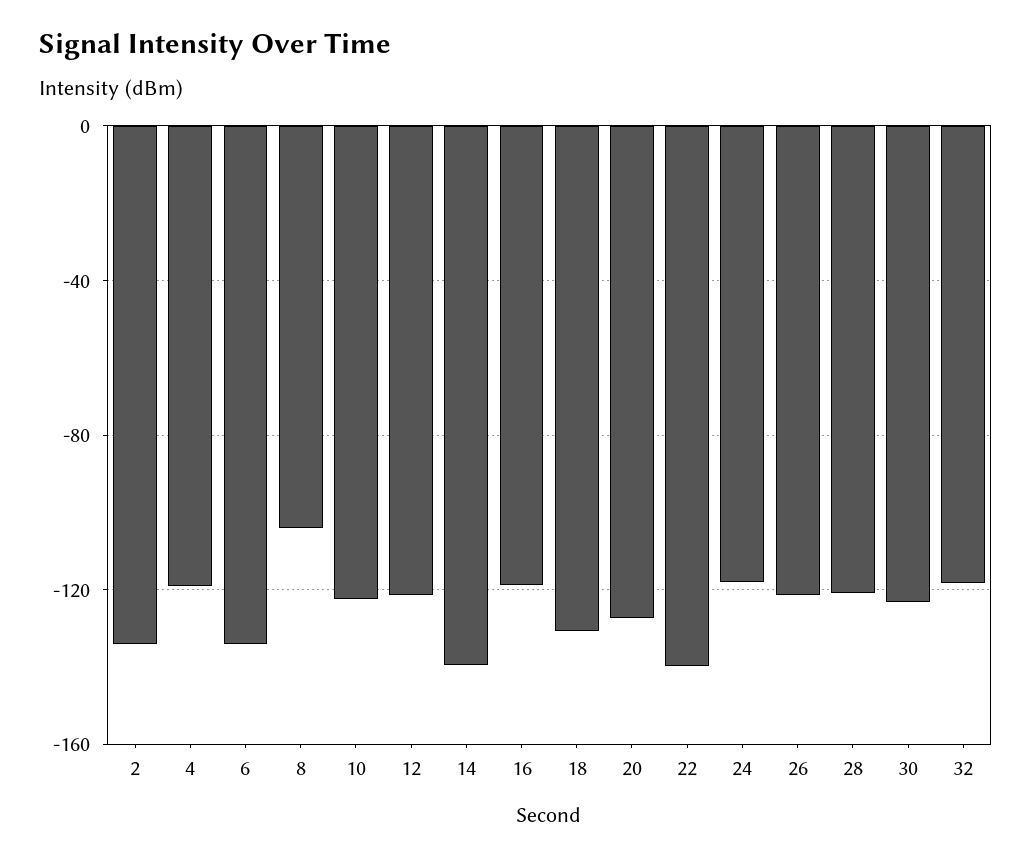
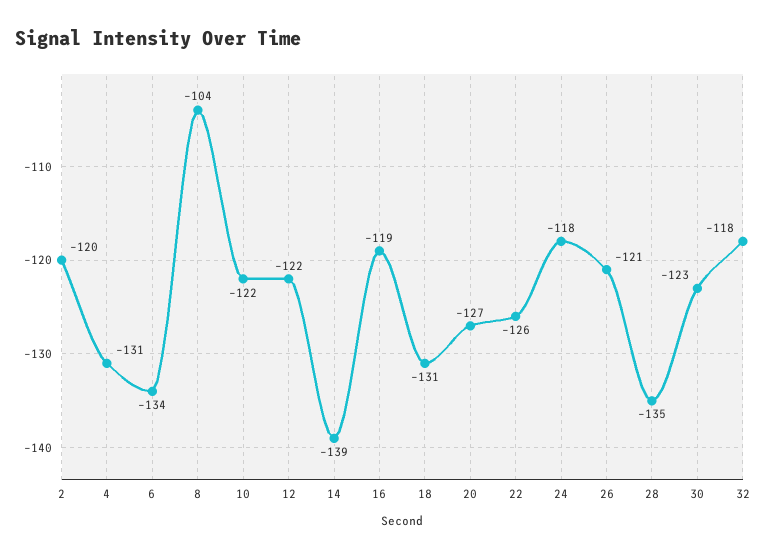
2: -135 -> -120
4: -120 -> -131
22: -140 -> -126
28: -120 -> -135

